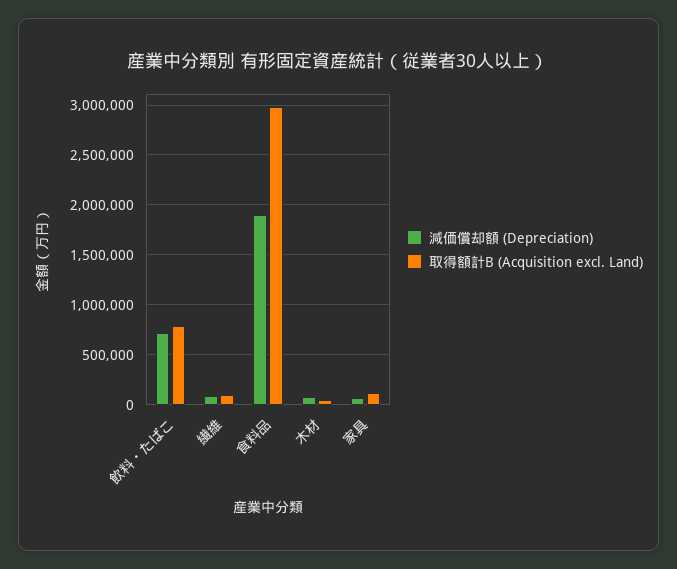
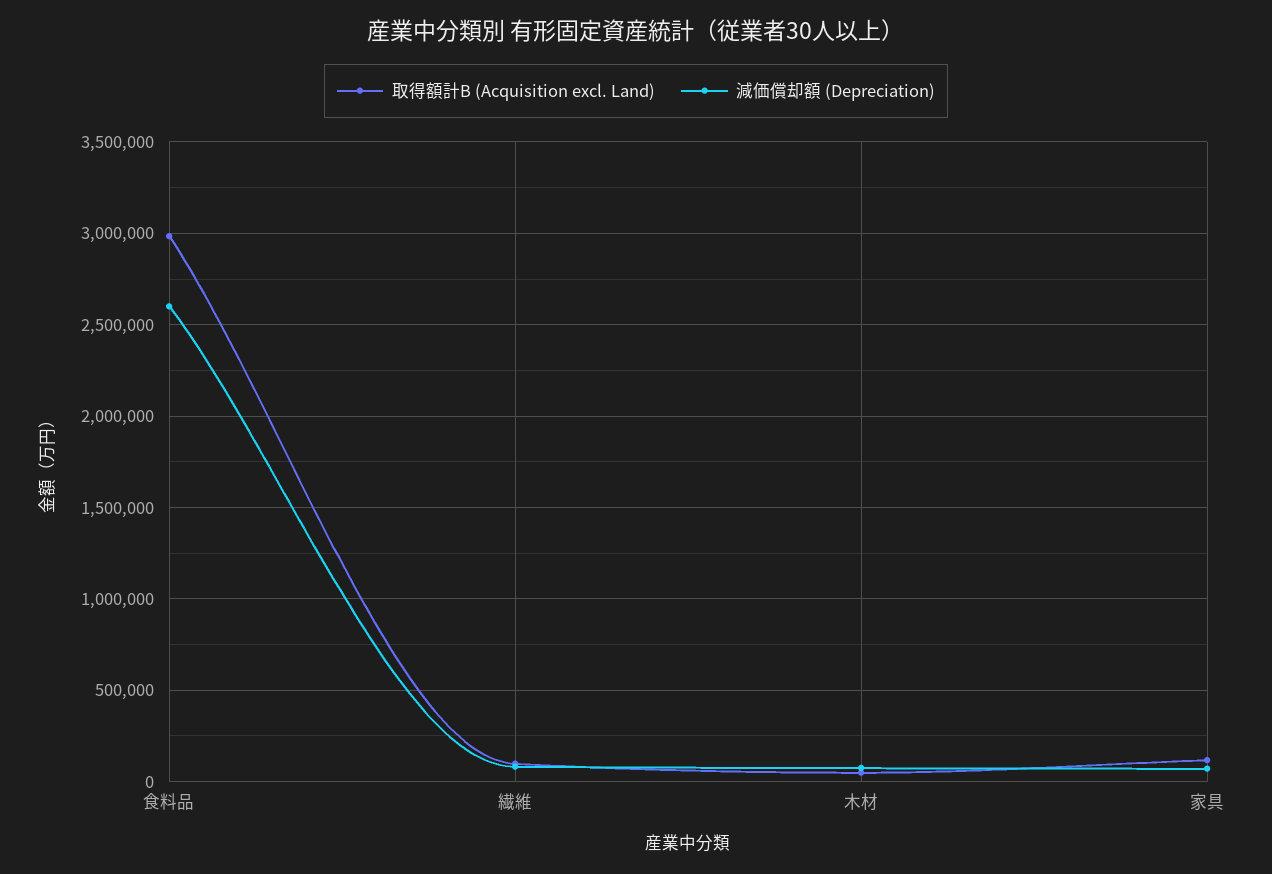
減価償却額 (Depreciation), 飲料・たばこ: 700000 -> none
取得額計B (Acquisition excl. Land), 飲料・たばこ: 800000 -> none
減価償却額 (Depreciation), 食料品: 1900000 -> 2600000

